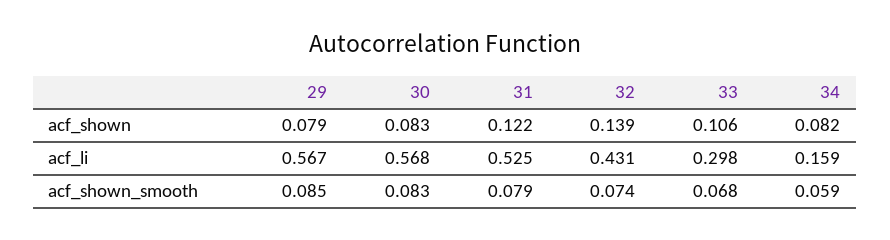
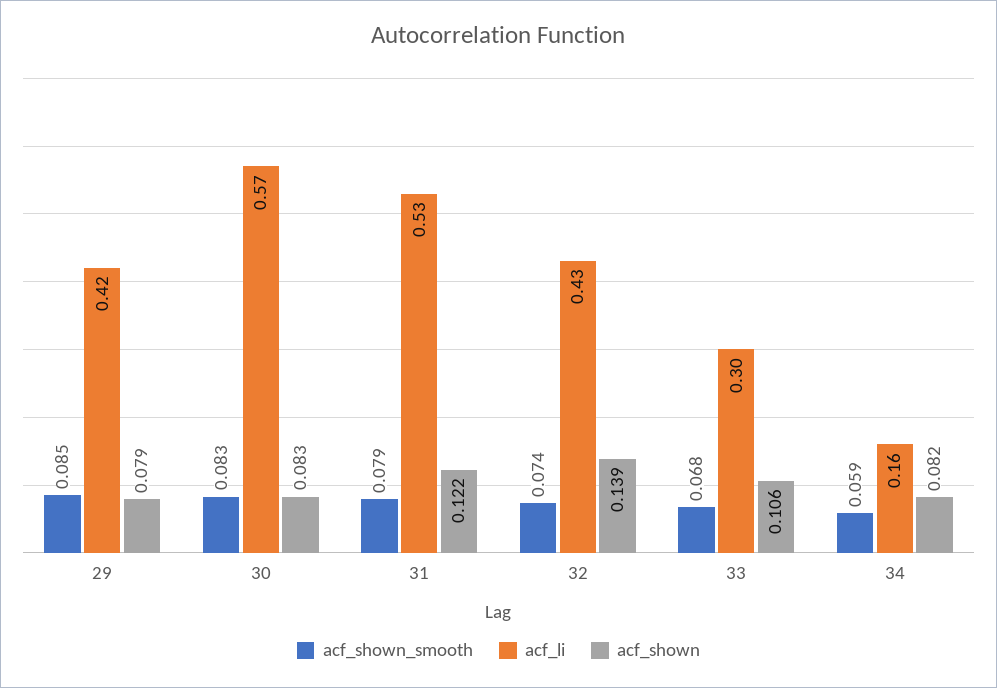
acf_li, 29: 0.567 -> 0.42

